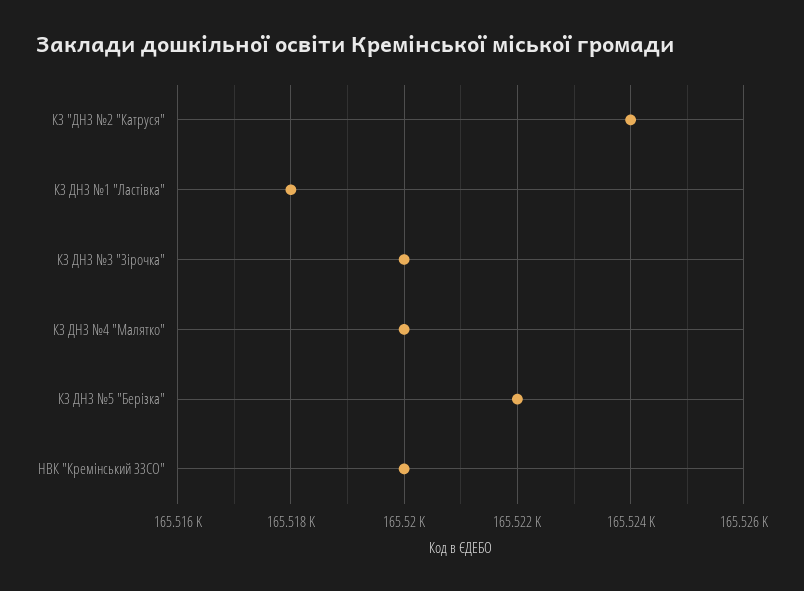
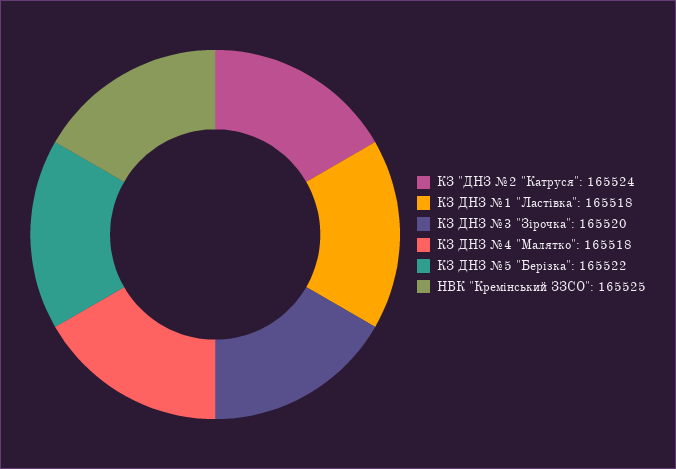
КЗ ДНЗ №4 "Малятко": 165520 -> 165518
НВК "Кремінський ЗЗСО": 165520 -> 165525

